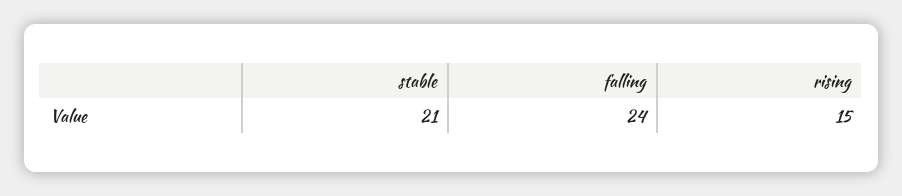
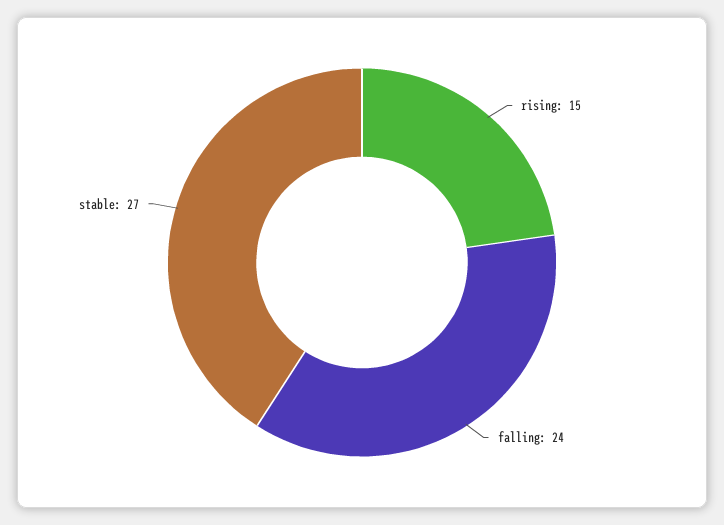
stable: 21 -> 27

